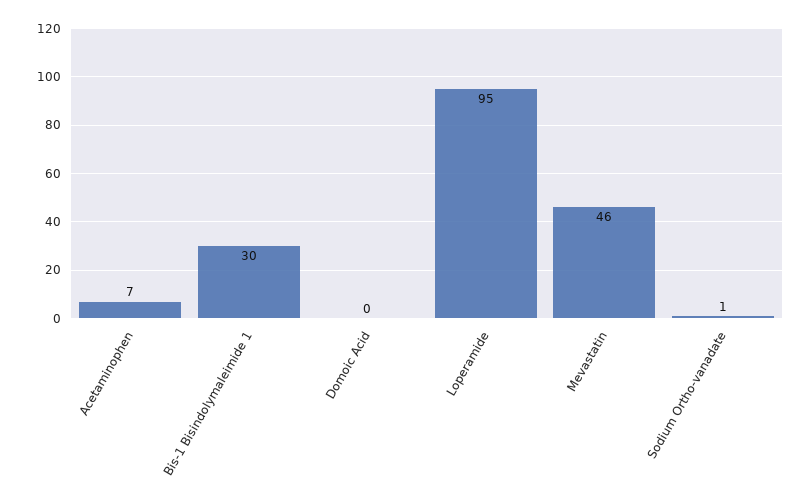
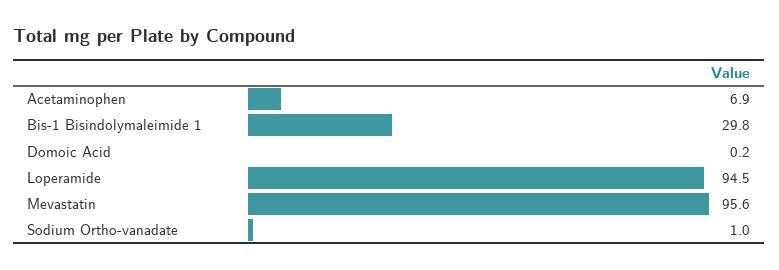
Mevastatin: 46 -> 95.6

